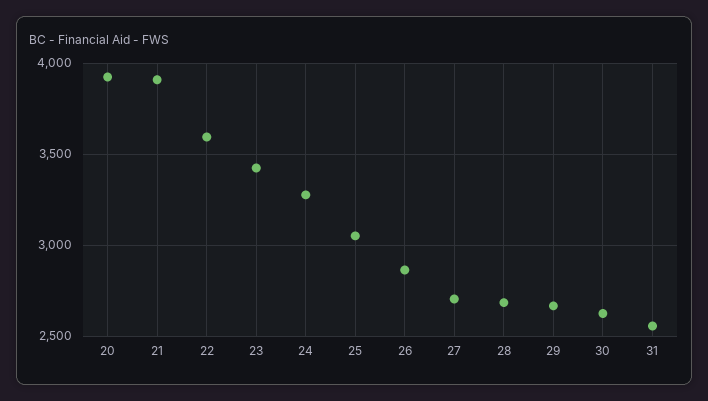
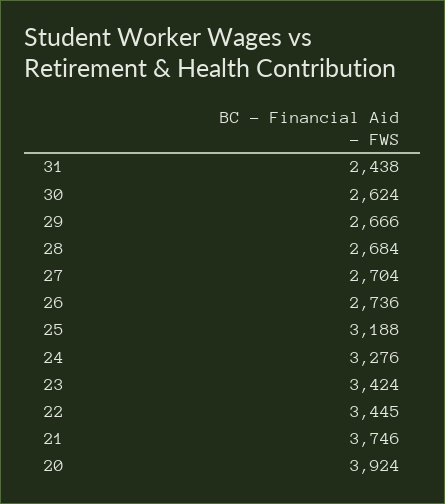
21: 3900 -> 3746
22: 3600 -> 3445
25: 3050 -> 3188
26: 2850 -> 2736
31: 2550 -> 2438

